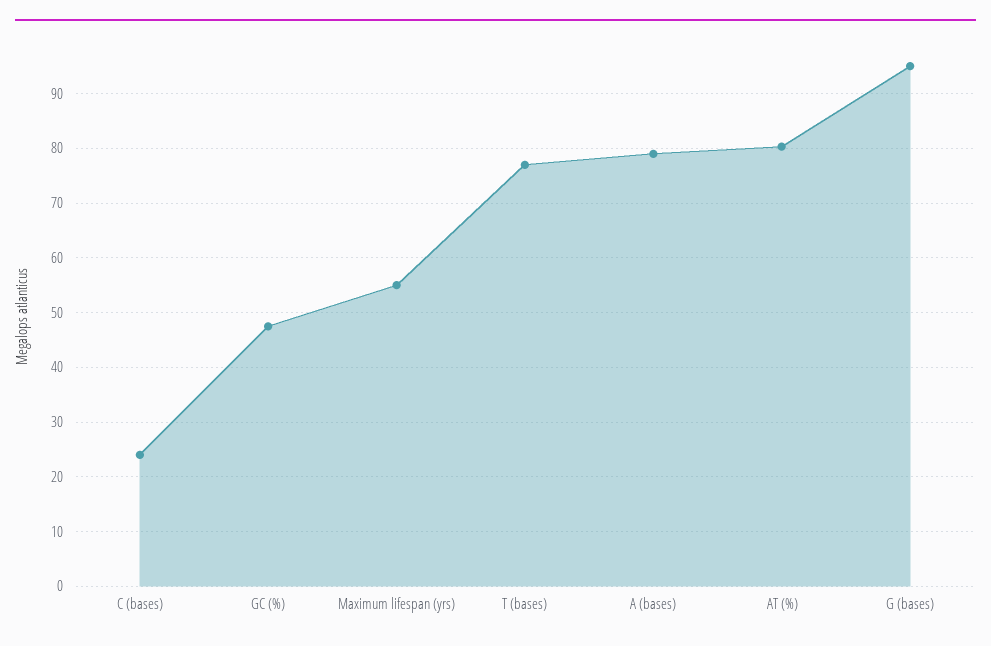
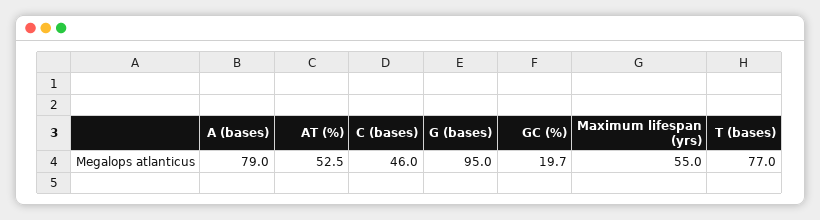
C (bases): 24 -> 46
GC (%): 48 -> 19.7
AT (%): 80 -> 52.5

